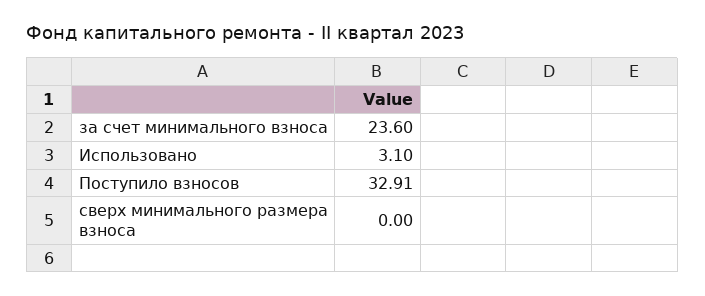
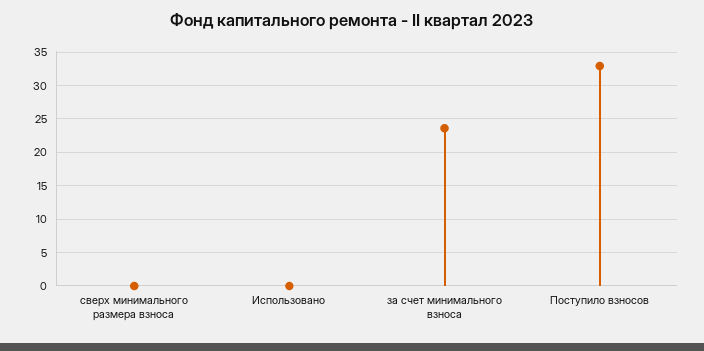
Использовано: 3.1 -> 0

